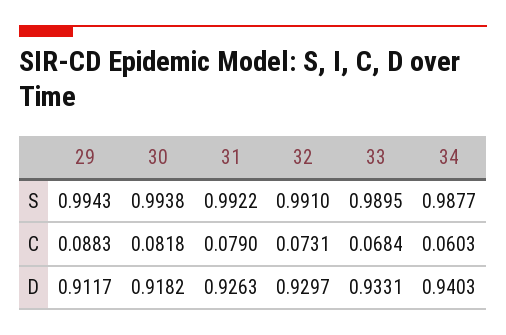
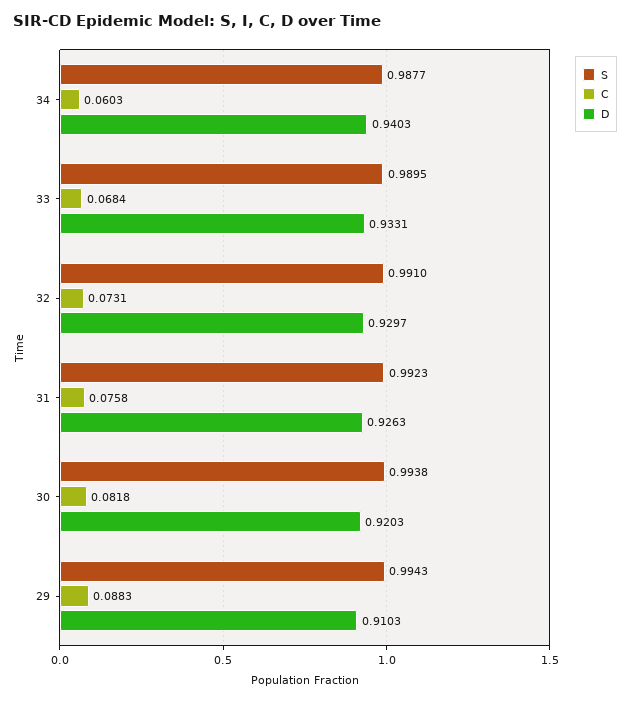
S, 31: 0.9922 -> 0.9923
C, 31: 0.079 -> 0.0758
D, 29: 0.9117 -> 0.9103
D, 30: 0.9182 -> 0.9203

